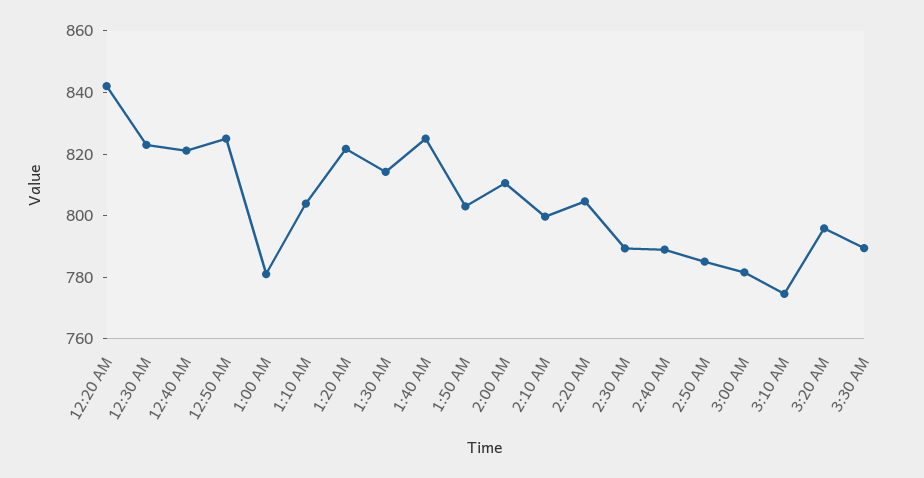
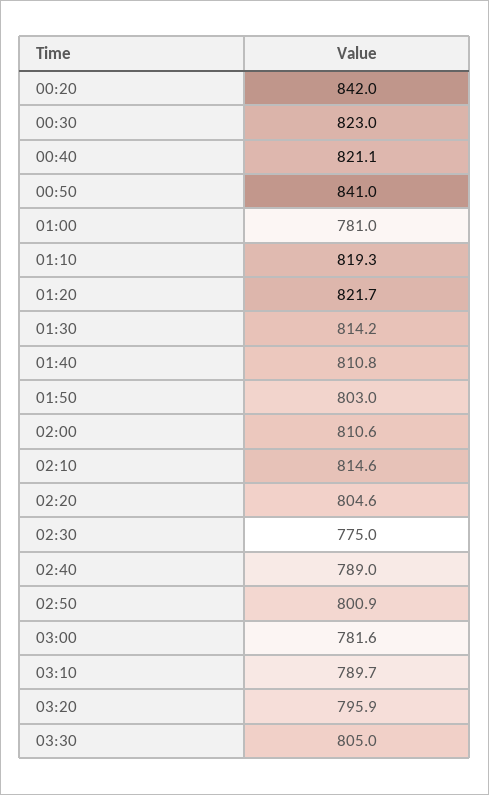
12:50 AM: 825 -> 841
1:10 AM: 805 -> 819.3
1:40 AM: 825 -> 810.8
2:10 AM: 800 -> 814.6
2:30 AM: 790 -> 775
2:50 AM: 785 -> 800.9
3:10 AM: 775 -> 789.7
3:30 AM: 790 -> 805

